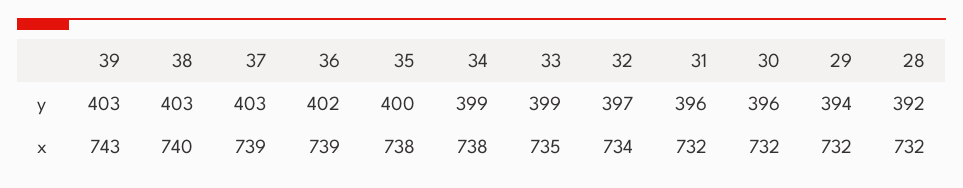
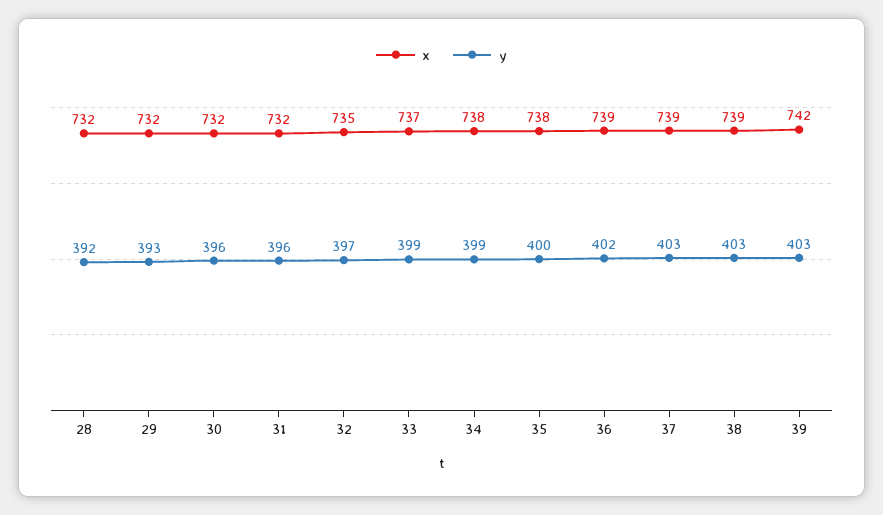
y, 29: 394 -> 393
x, 39: 743 -> 742
x, 38: 740 -> 739
x, 33: 735 -> 737
x, 32: 734 -> 735

